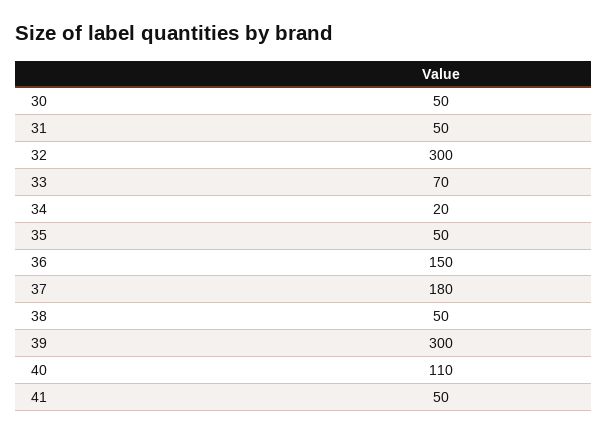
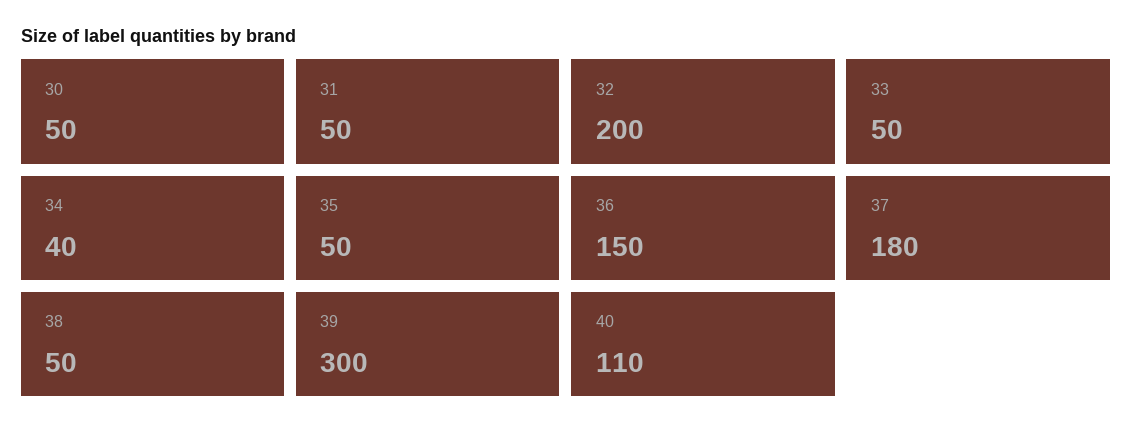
32: 300 -> 200
33: 70 -> 50
34: 20 -> 40
41: 50 -> none

